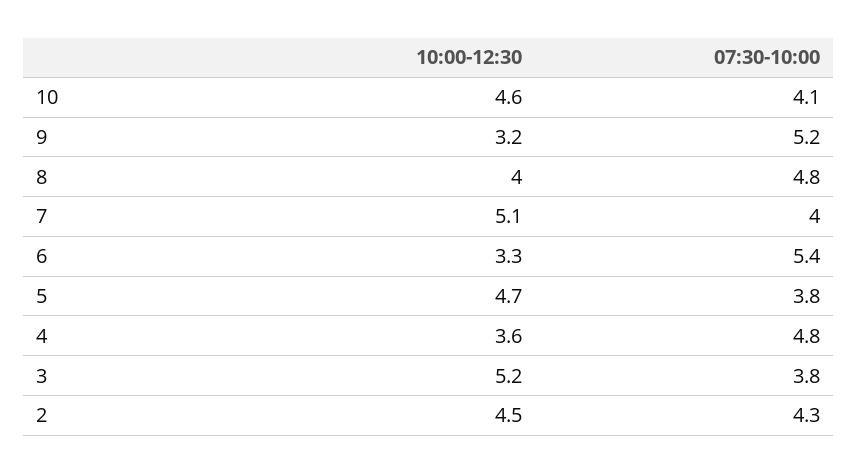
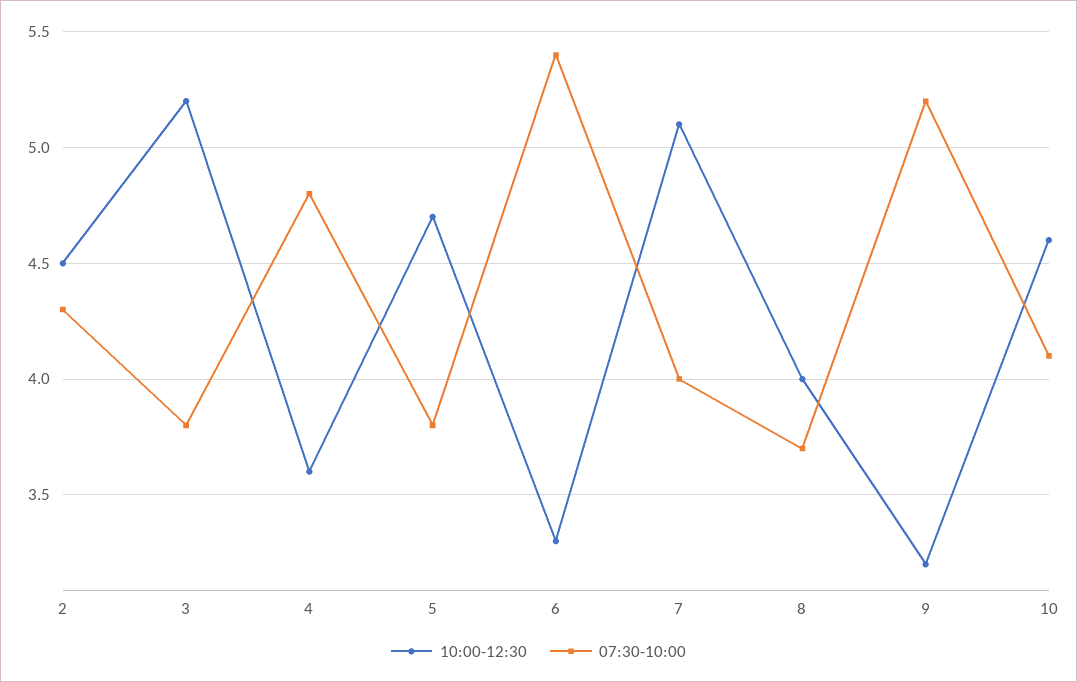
07:30-10:00, 8: 4.8 -> 3.7

